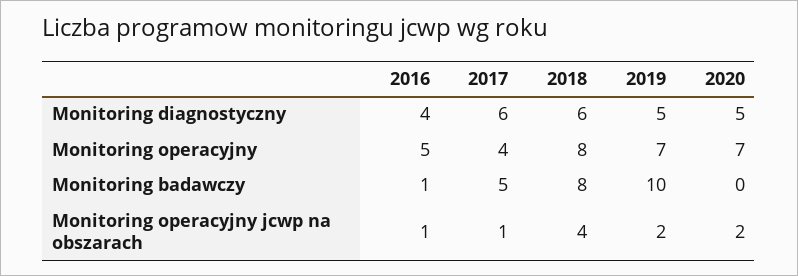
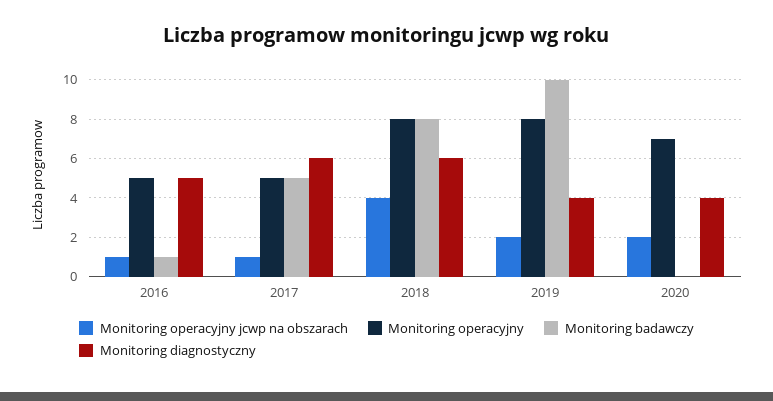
Monitoring diagnostyczny, 2016: 4 -> 5
Monitoring diagnostyczny, 2019: 5 -> 4
Monitoring diagnostyczny, 2020: 5 -> 4
Monitoring operacyjny, 2017: 4 -> 5
Monitoring operacyjny, 2019: 7 -> 8

